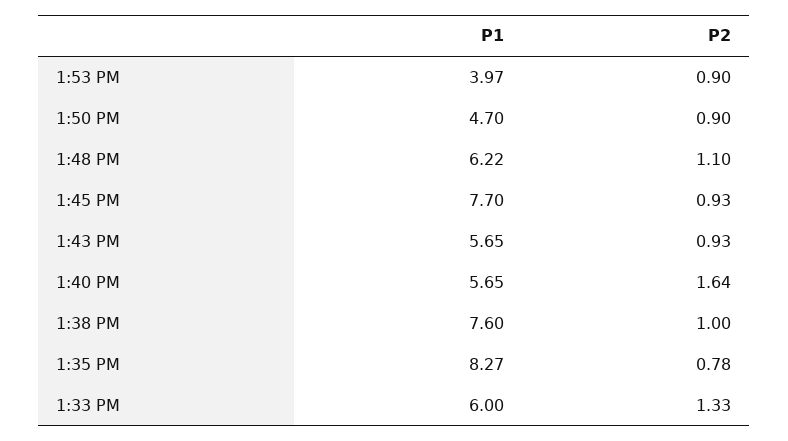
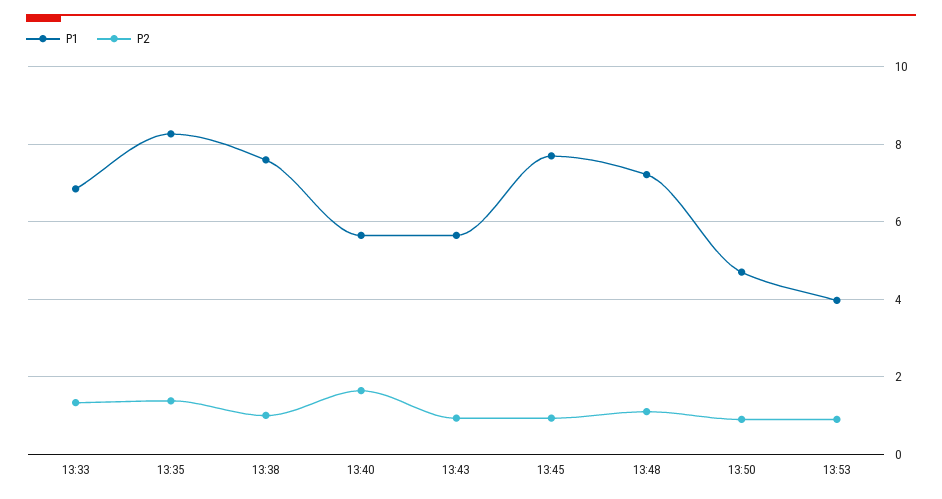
P1, 1:48 PM: 6.22 -> 7.2
P2, 1:35 PM: 0.78 -> 1.4
P1, 1:33 PM: 6 -> 6.8

